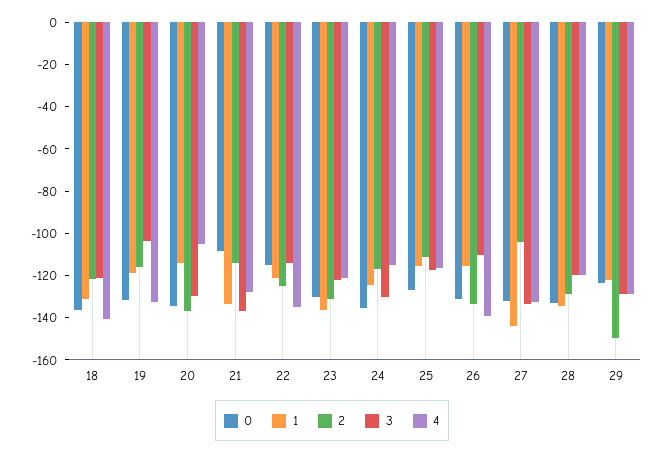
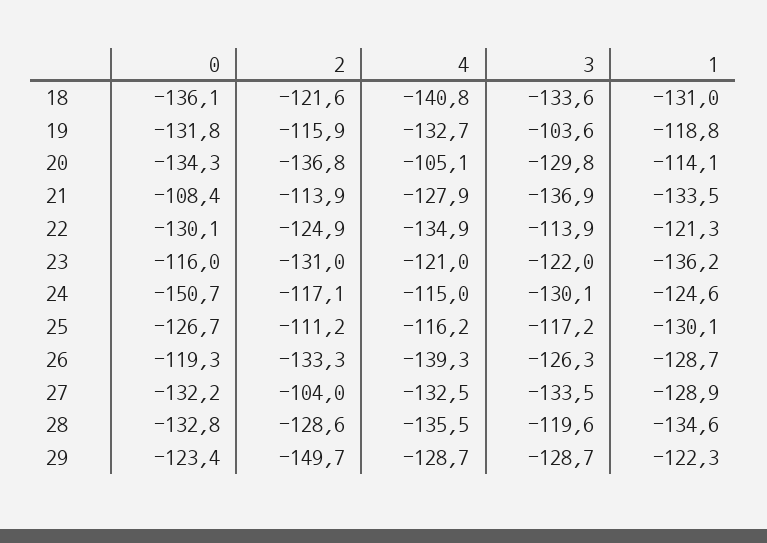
3, 18: -120 -> -133.6
0, 22: -115 -> -130.1
0, 23: -130 -> -116
0, 24: -135 -> -150.7
1, 25: -115 -> -130.1
0, 26: -130 -> -119.3
1, 26: -115 -> -128.7
3, 26: -110 -> -126.3
1, 27: -145 -> -128.9
4, 28: -120 -> -135.5

